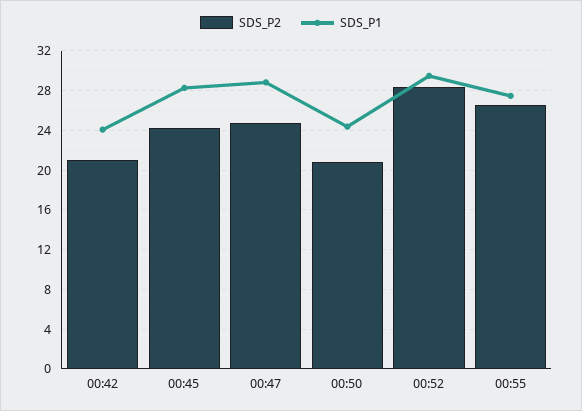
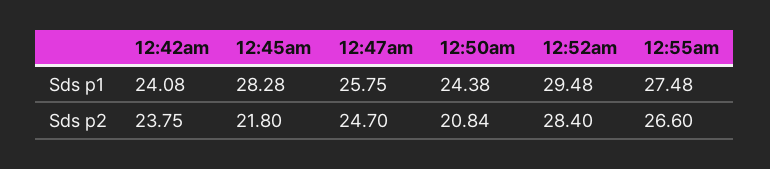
SDS_P2, 00:42: 21 -> 23.75
SDS_P2, 00:45: 24 -> 21.8
SDS_P1, 00:47: 29 -> 25.75

